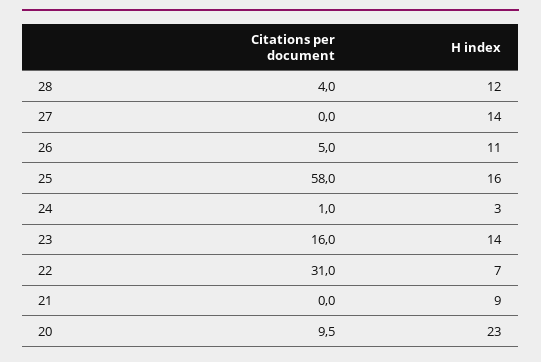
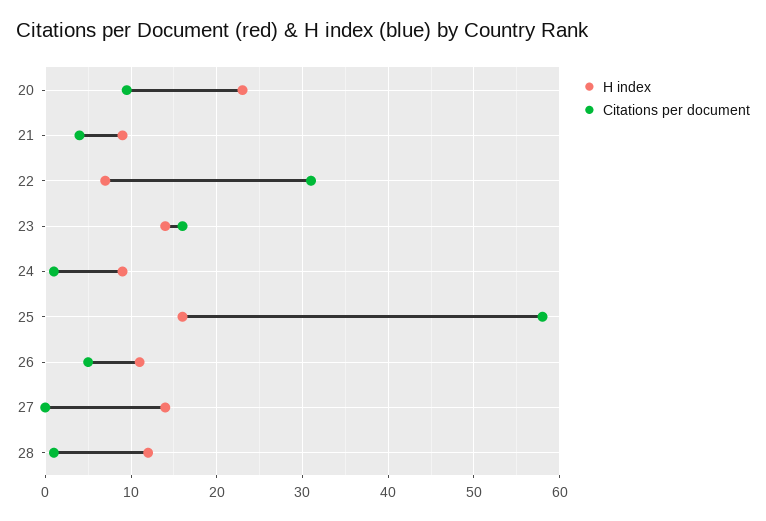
Citations per document, 28: 4 -> 1
H index, 24: 3 -> 9
Citations per document, 21: 0 -> 4

